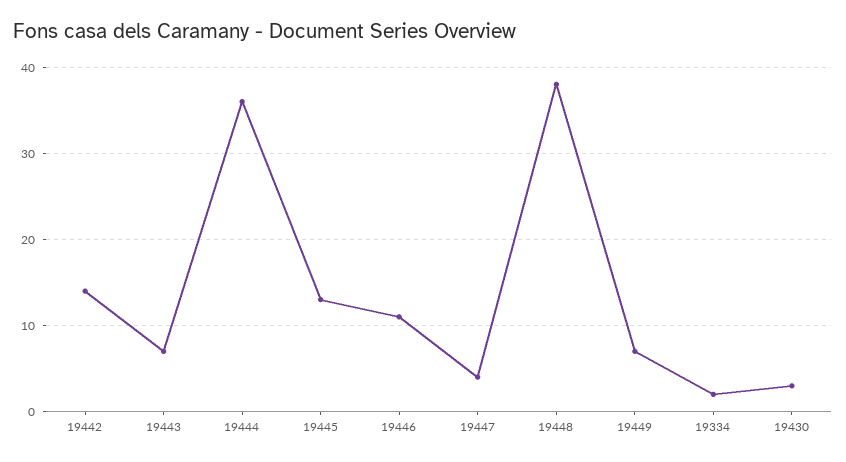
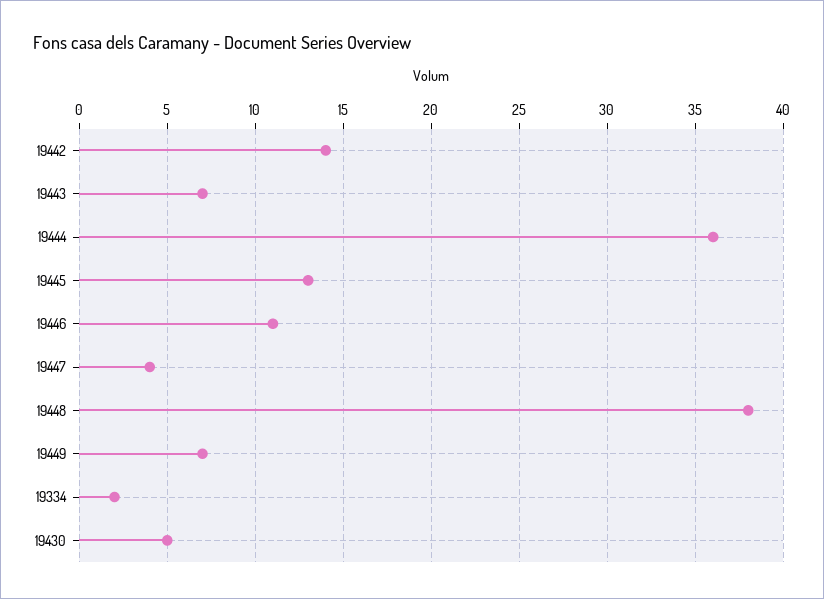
19430: 3 -> 5

